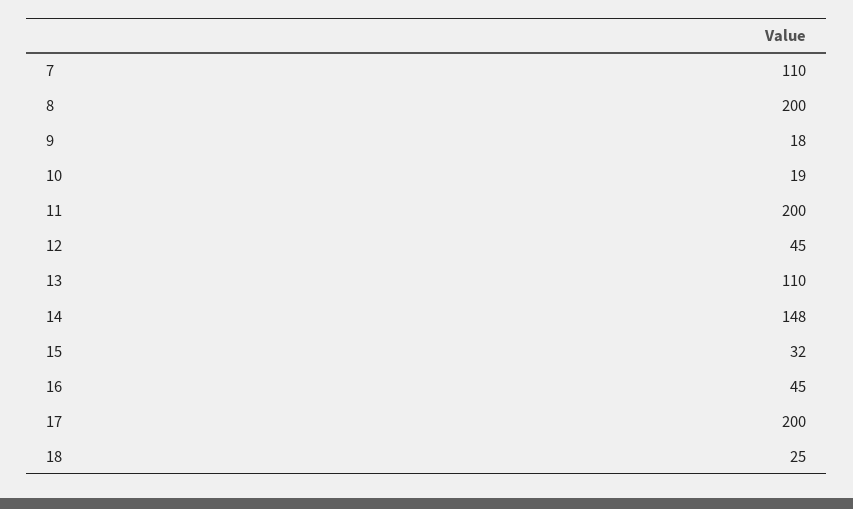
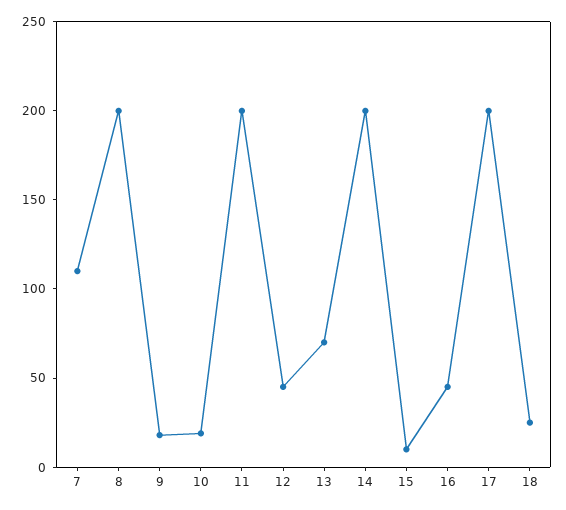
13: 110 -> 70
14: 148 -> 200
15: 32 -> 10

